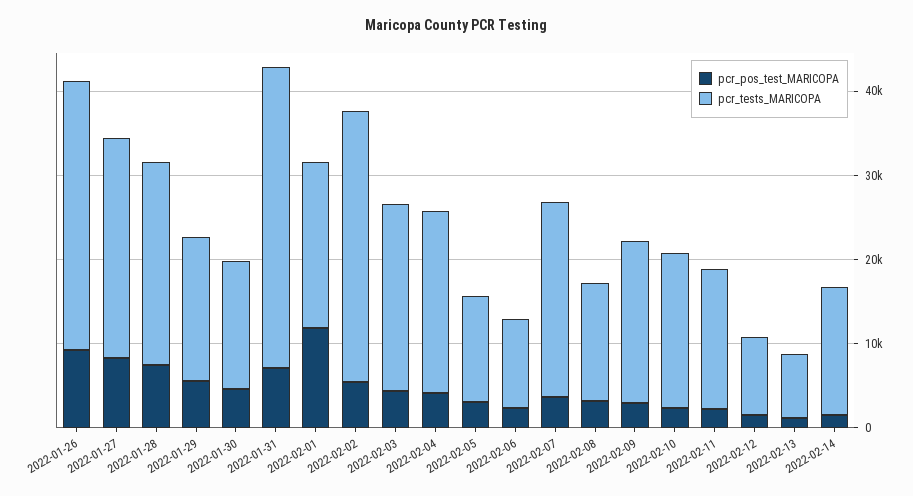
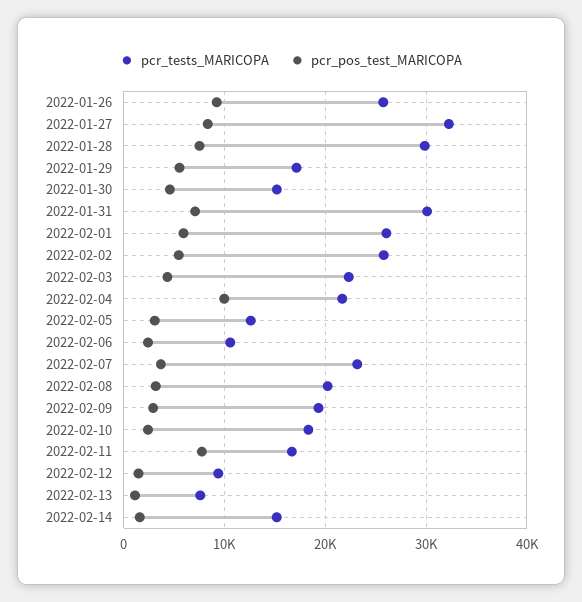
pcr_tests_MARICOPA, 2022-01-26: 32000 -> 26000
pcr_tests_MARICOPA, 2022-01-27: 26000 -> 32000
pcr_tests_MARICOPA, 2022-01-28: 24000 -> 30000
pcr_tests_MARICOPA, 2022-01-31: 36000 -> 30000
pcr_pos_test_MARICOPA, 2022-02-01: 12000 -> 6000
pcr_tests_MARICOPA, 2022-02-01: 20000 -> 26000
pcr_tests_MARICOPA, 2022-02-02: 32000 -> 26000
pcr_pos_test_MARICOPA, 2022-02-04: 4000 -> 10000
pcr_tests_MARICOPA, 2022-02-08: 14000 -> 20000
pcr_pos_test_MARICOPA, 2022-02-11: 2000 -> 8000

